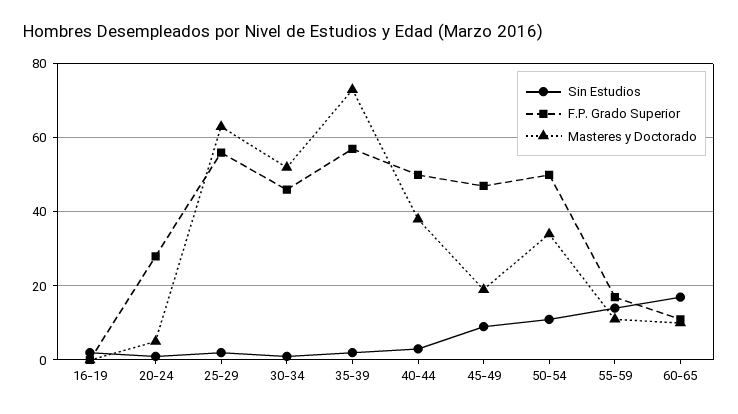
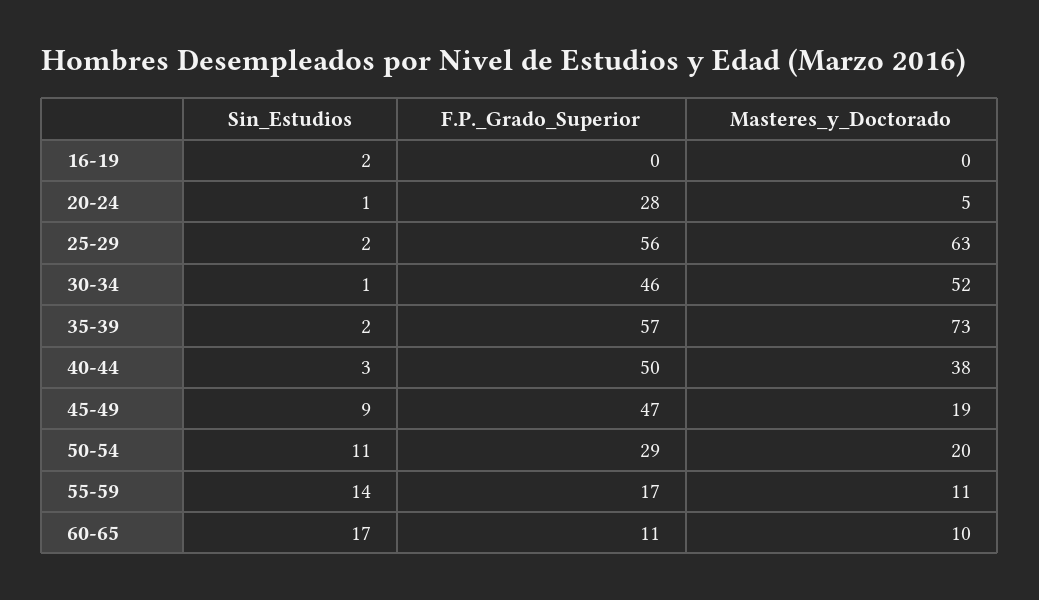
F.P. Grado Superior, 50-54: 50 -> 29
Masteres y Doctorado, 50-54: 35 -> 20

